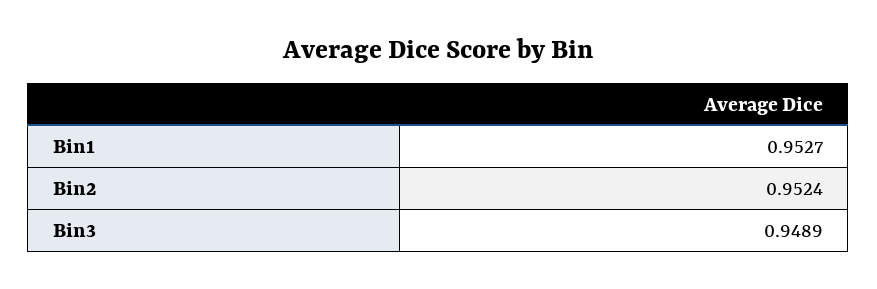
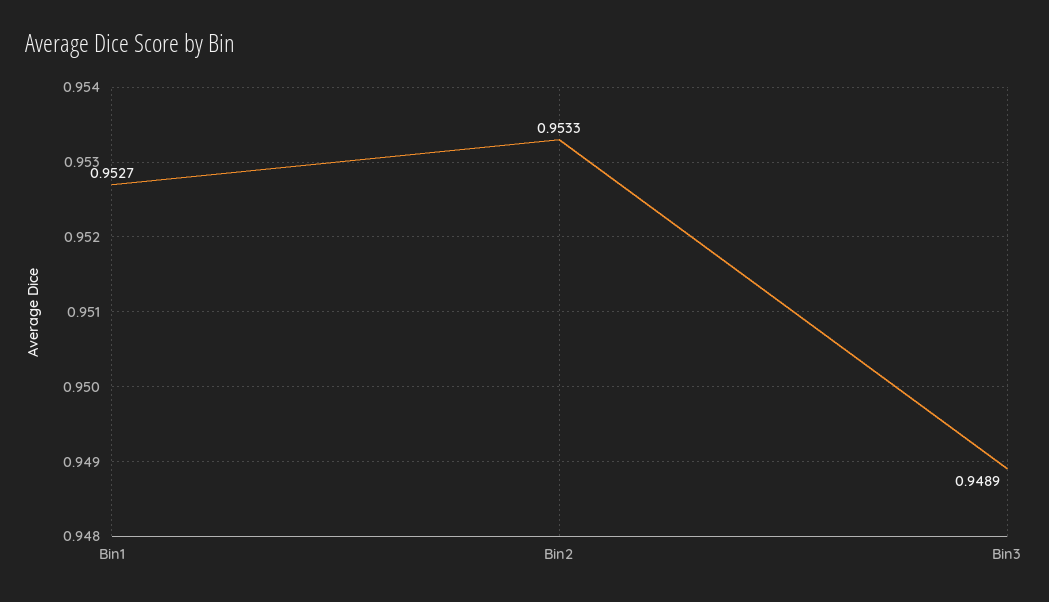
Bin2: 0.9524 -> 0.9533

